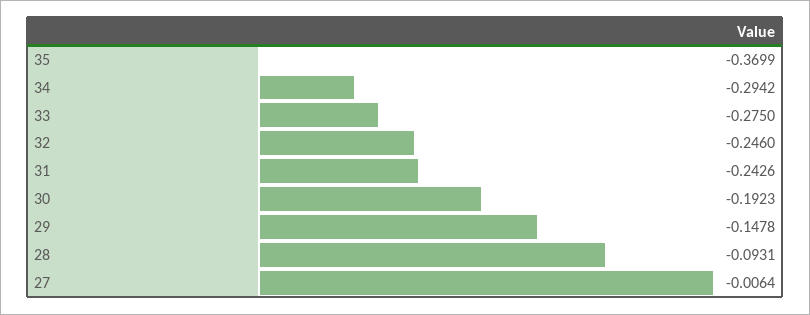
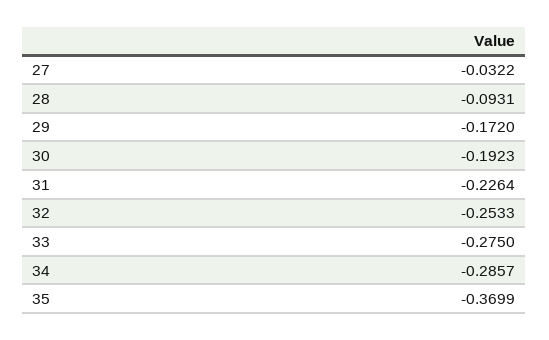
34: -0.2942 -> -0.2857
32: -0.246 -> -0.2533
31: -0.2426 -> -0.2264
29: -0.1478 -> -0.172
27: -0.0064 -> -0.0322

